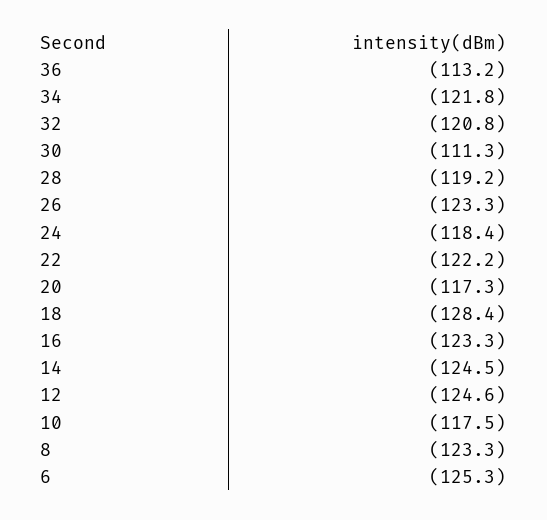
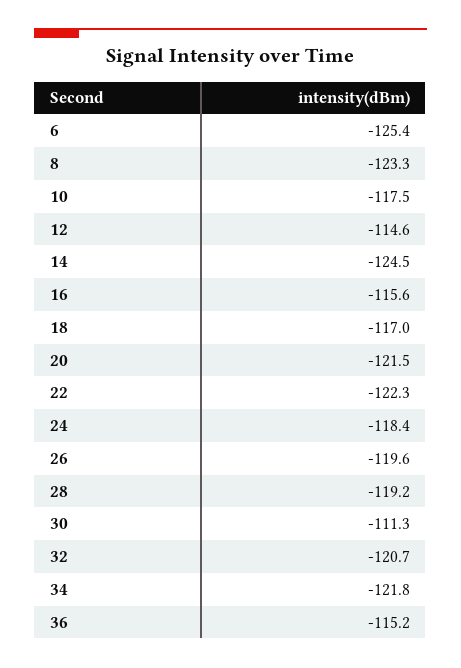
36: -113.2 -> -115.2
32: -120.8 -> -120.7
26: -123.3 -> -119.6
22: -122.2 -> -122.3
20: -117.3 -> -121.5
18: -128.4 -> -117
16: -123.3 -> -115.6
12: -124.6 -> -114.6
6: -125.3 -> -125.4

